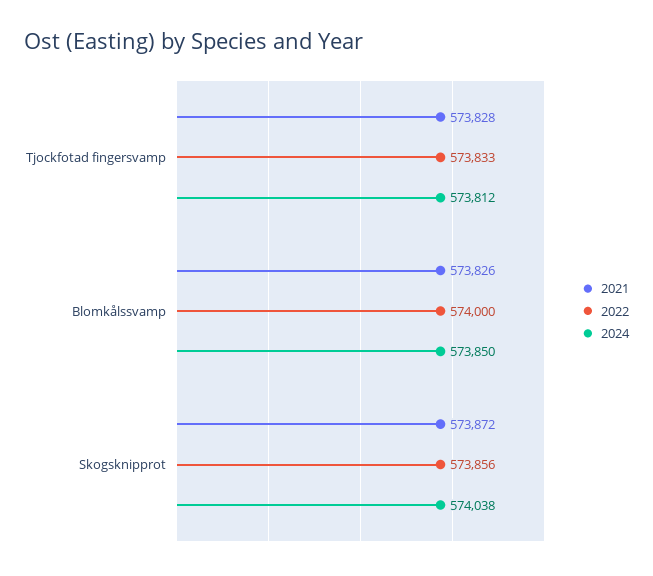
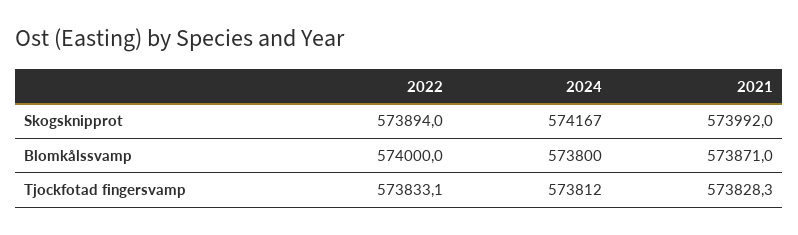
2021, Blomkålssvamp: 573826 -> 573871
2024, Blomkålssvamp: 573850 -> 573800
2021, Skogsknipprot: 573872 -> 573992
2022, Skogsknipprot: 573856 -> 573894
2024, Skogsknipprot: 574038 -> 574167

